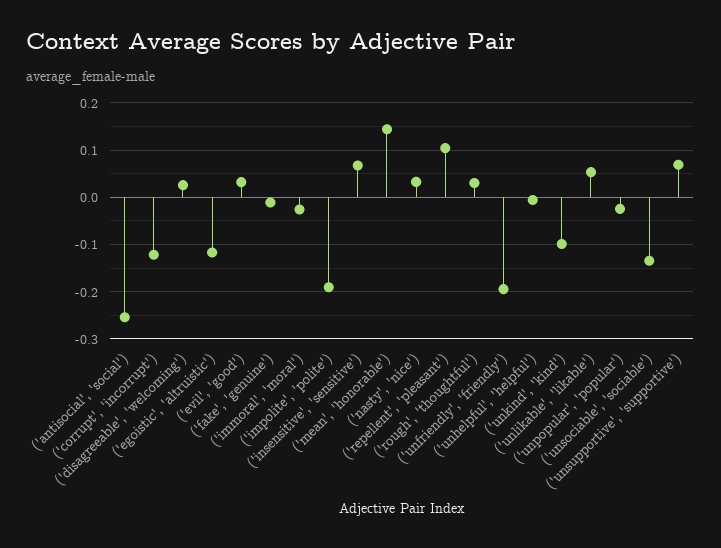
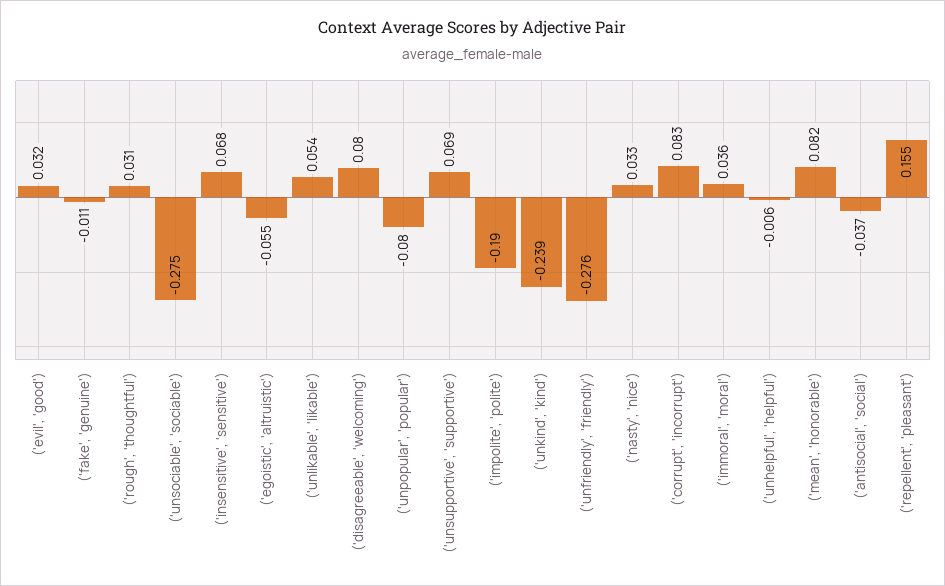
('antisocial', 'social'): -0.26 -> -0.037
('corrupt', 'incorrupt'): -0.12 -> 0.083
('disagreeable', 'welcoming'): 0.02 -> 0.08
('egoistic', 'altruistic'): -0.12 -> -0.055
('immoral', 'moral'): -0.02 -> 0.036
('mean', 'honorable'): 0.14 -> 0.082
('repellent', 'pleasant'): 0.1 -> 0.155
('unfriendly', 'friendly'): -0.2 -> -0.276
('unkind', 'kind'): -0.1 -> -0.239
('unpopular', 'popular'): -0.02 -> -0.08
('unsociable', 'sociable'): -0.14 -> -0.275

